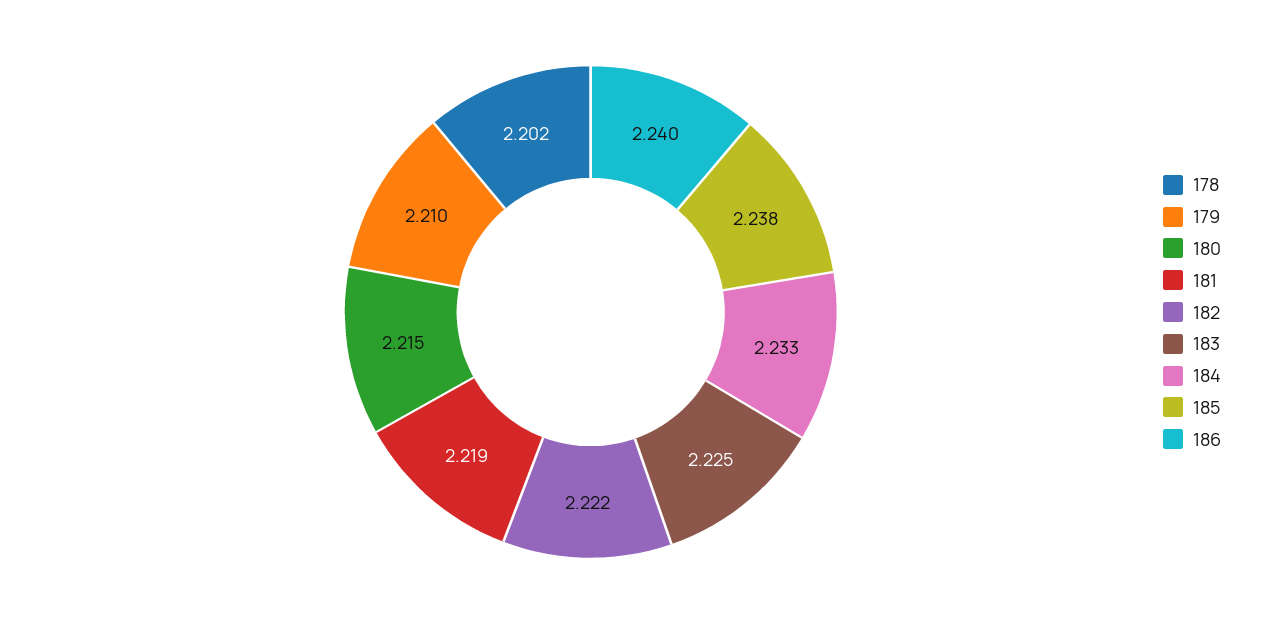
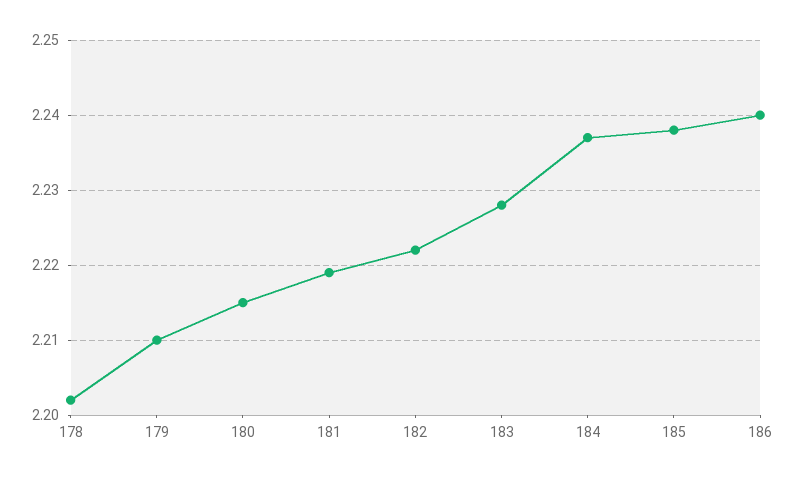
183: 2.225 -> 2.228
184: 2.233 -> 2.237

